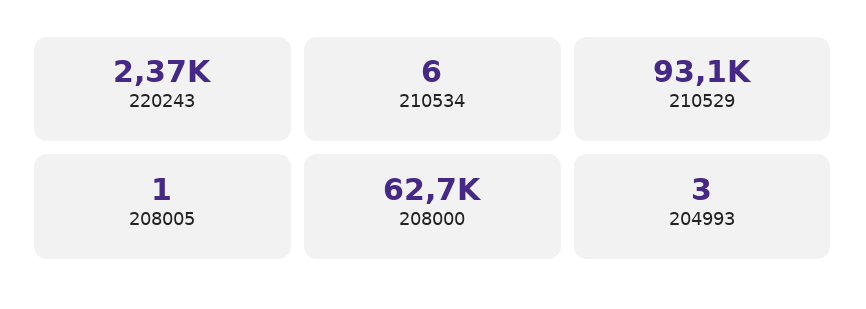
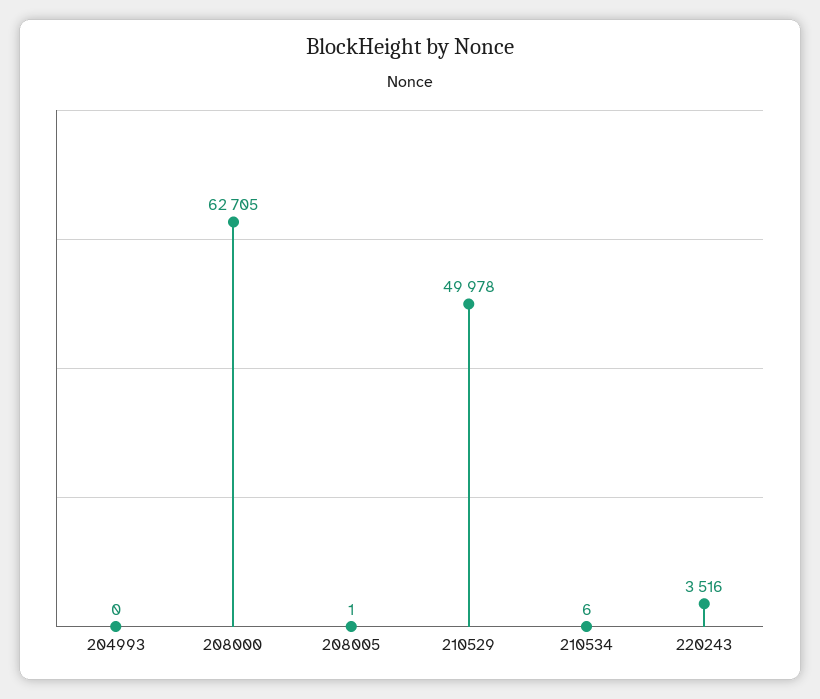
220243: 2370 -> 3516
210529: 93100 -> 49978
204993: 3 -> 0

